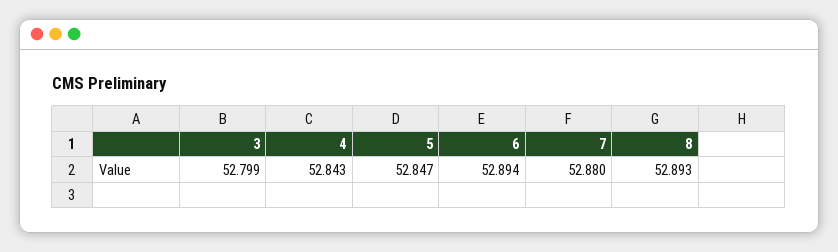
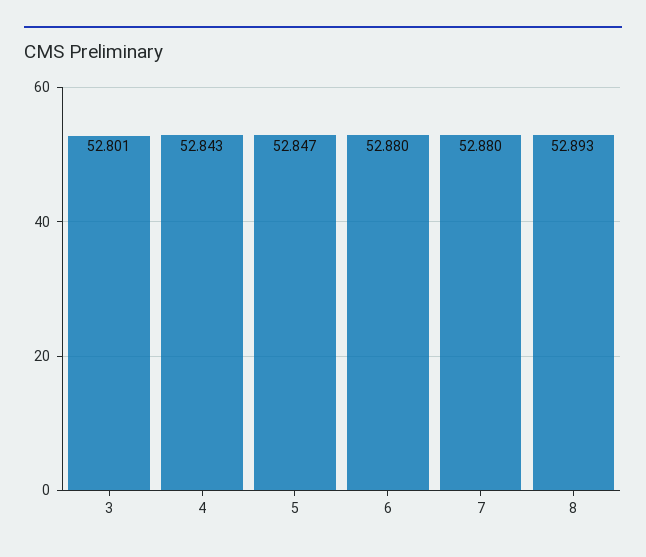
3: 52.799 -> 52.801
6: 52.894 -> 52.88

